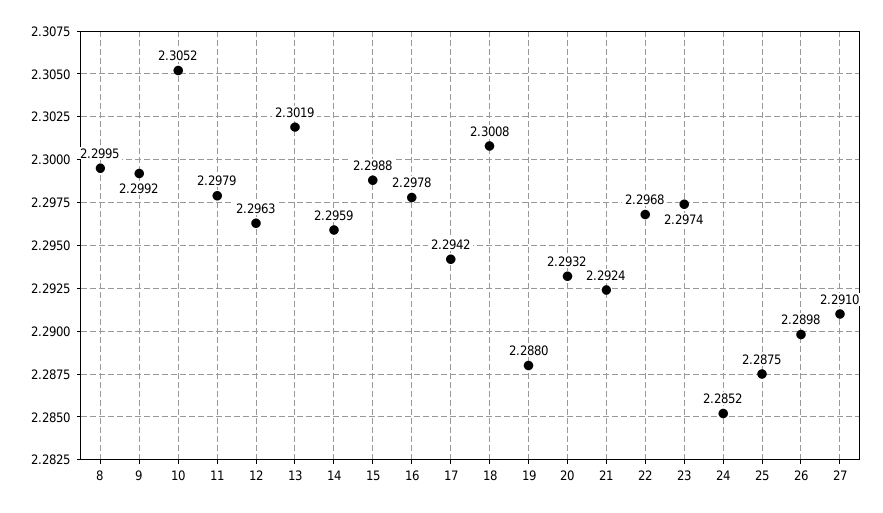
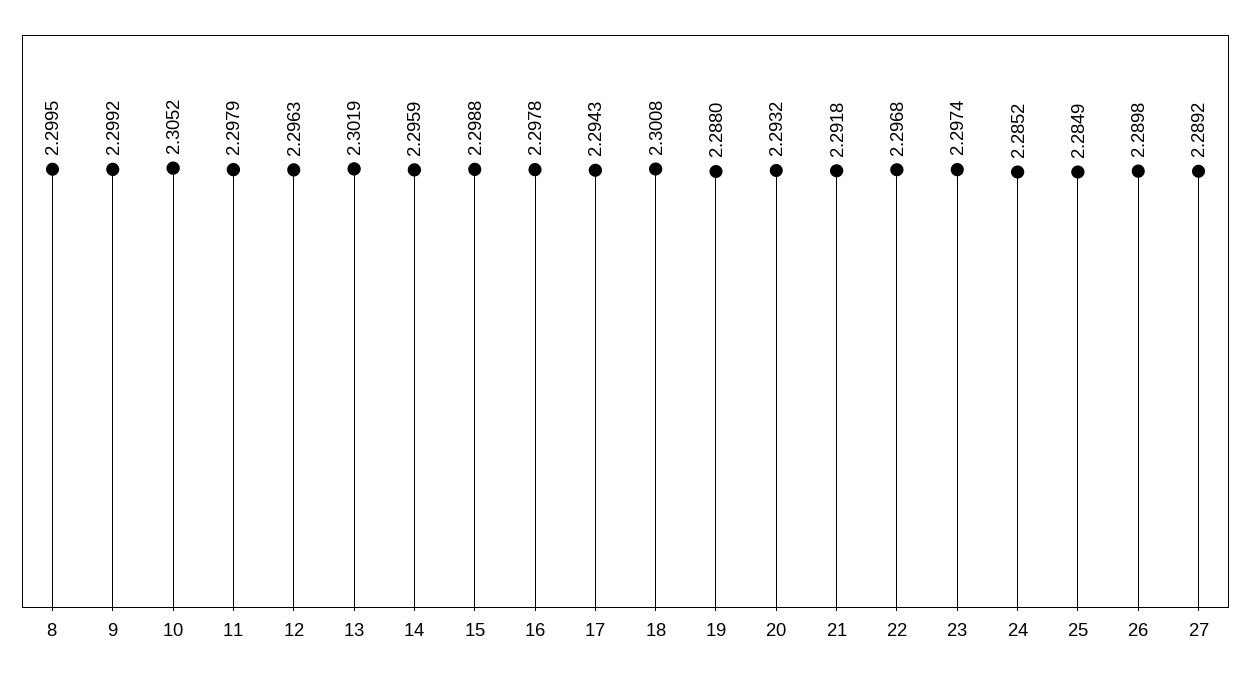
17: 2.2942 -> 2.2943
21: 2.2924 -> 2.2918
25: 2.2875 -> 2.2849
27: 2.291 -> 2.2892

